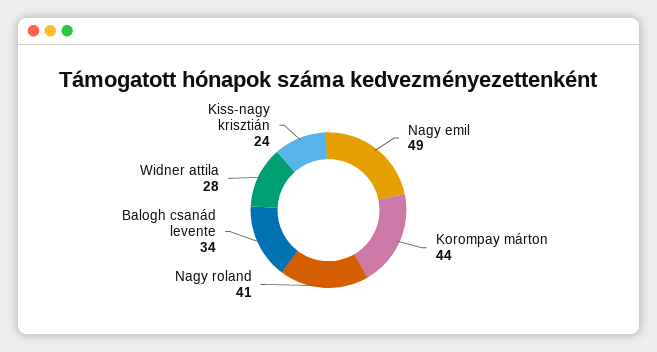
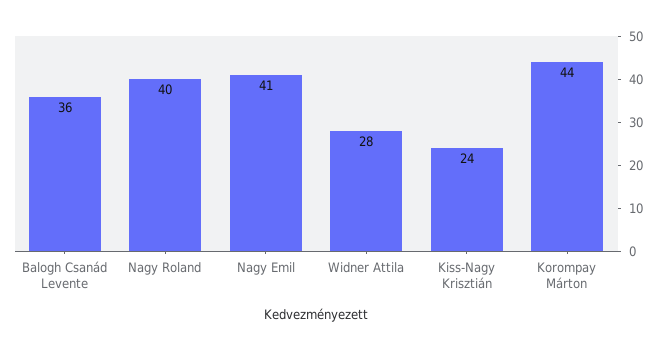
Nagy emil: 49 -> 41
Nagy roland: 41 -> 40
Balogh csanád levente: 34 -> 36

